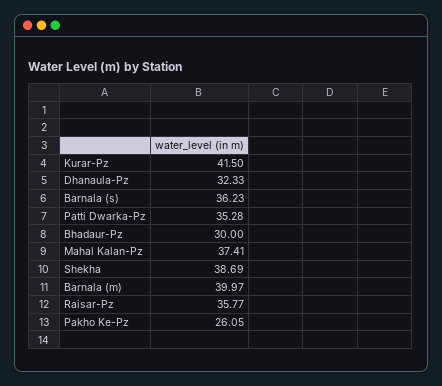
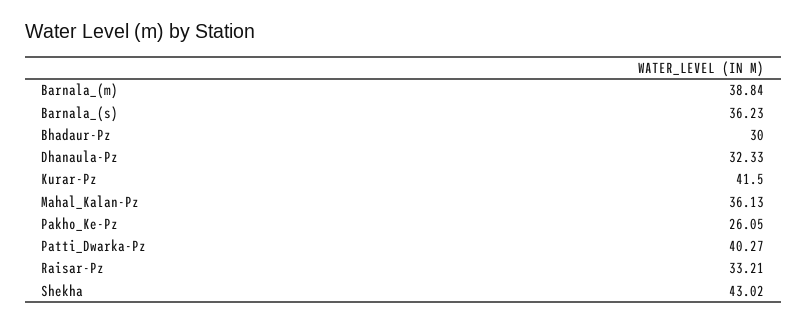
Patti Dwarka-Pz: 35.28 -> 40.27
Mahal Kalan-Pz: 37.41 -> 36.13
Shekha: 38.69 -> 43.02
Barnala (m): 39.97 -> 38.84
Raisar-Pz: 35.77 -> 33.21

